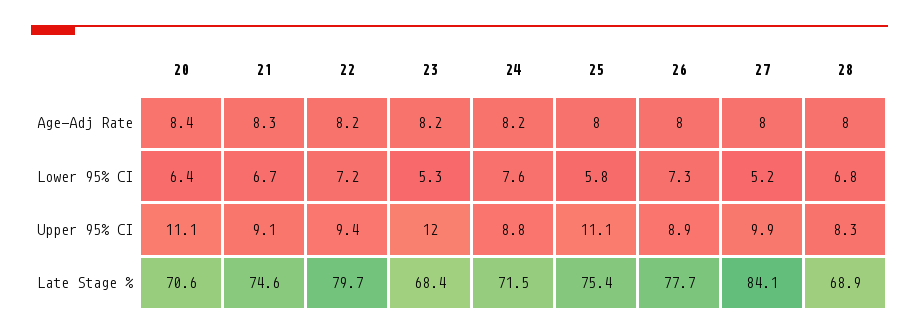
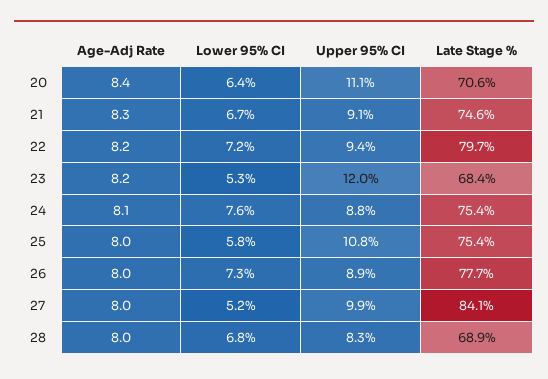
24, Age-Adj Rate: 8.2 -> 8.1
25, Upper 95% CI: 11.1 -> 10.8
24, Late Stage %: 71.5 -> 75.4

